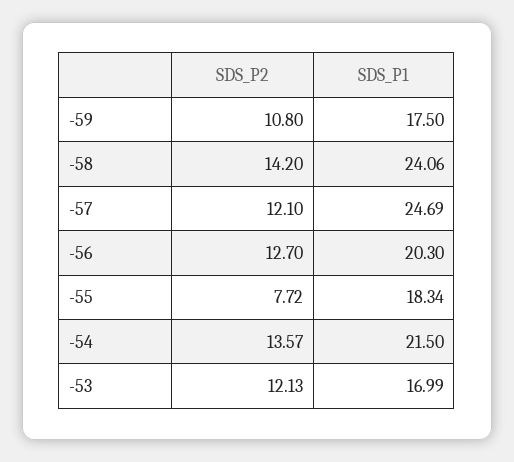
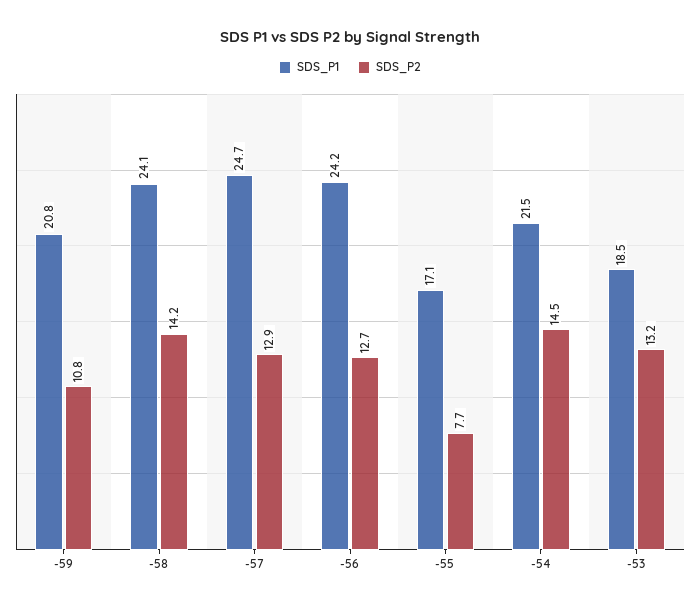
SDS_P1, -59: 17.5 -> 20.8
SDS_P2, -57: 12.1 -> 12.9
SDS_P1, -56: 20.3 -> 24.2
SDS_P1, -55: 18.34 -> 17.1
SDS_P2, -54: 13.57 -> 14.5
SDS_P2, -53: 12.13 -> 13.2
SDS_P1, -53: 16.99 -> 18.5

